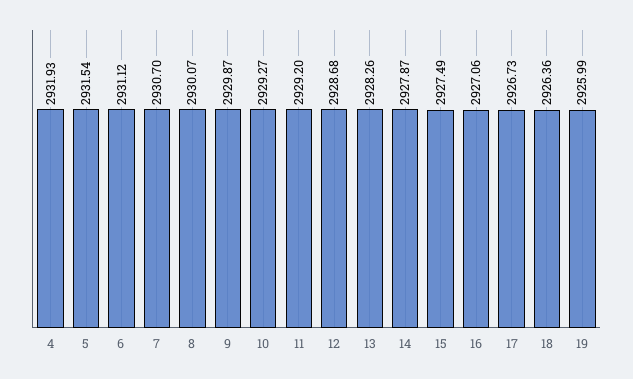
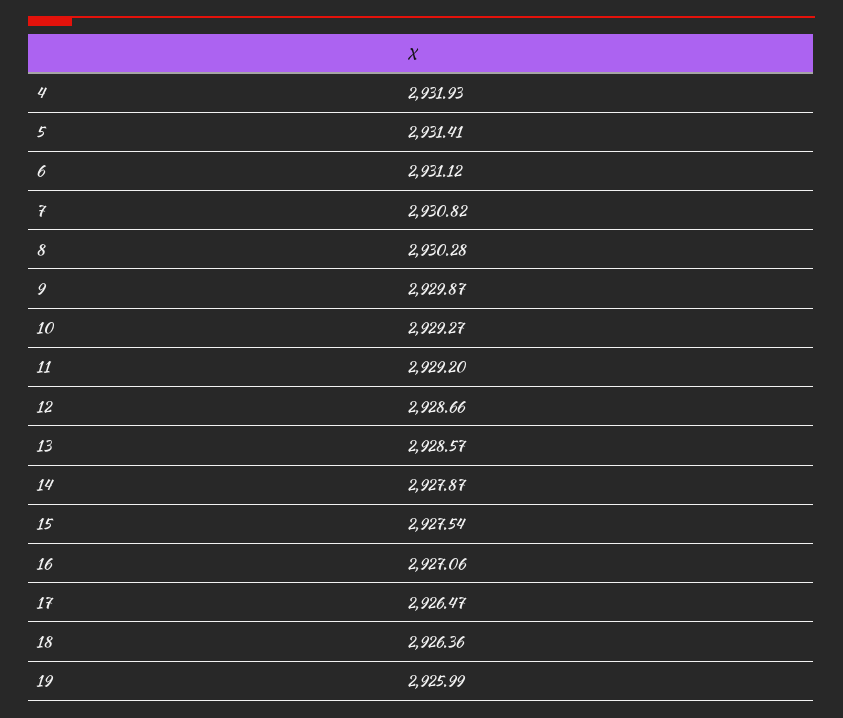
5: 2931.54 -> 2931.41
7: 2930.7 -> 2930.82
8: 2930.07 -> 2930.28
12: 2928.68 -> 2928.66
13: 2928.26 -> 2928.57
15: 2927.49 -> 2927.54
17: 2926.73 -> 2926.47

